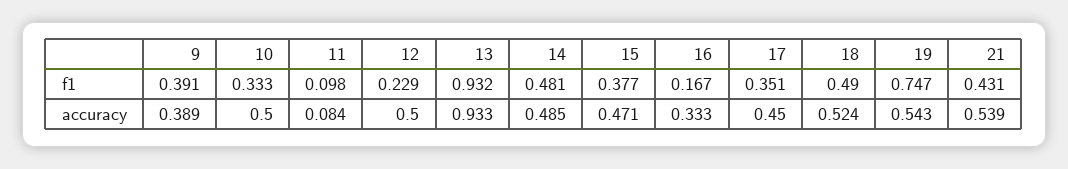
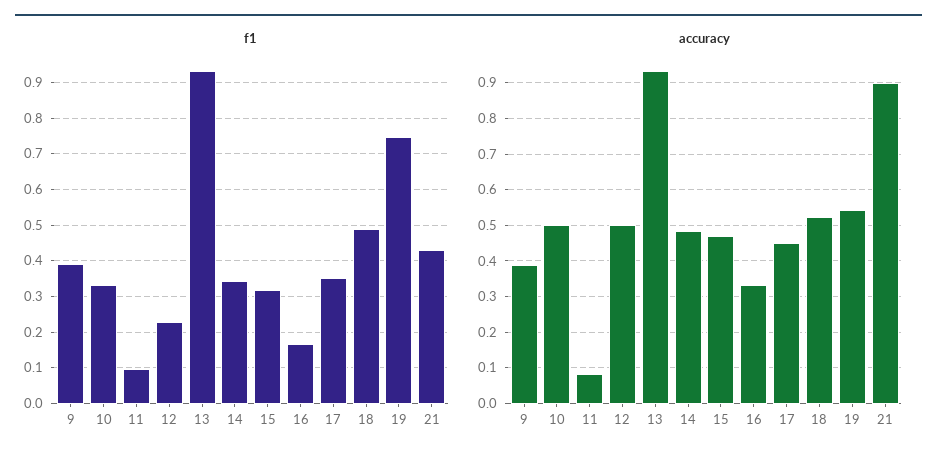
f1, 14: 0.481 -> 0.34
f1, 15: 0.377 -> 0.32
accuracy, 21: 0.539 -> 0.9

